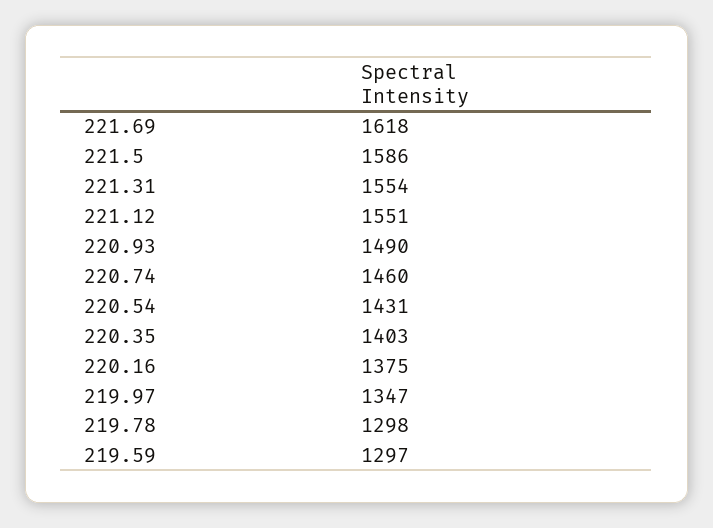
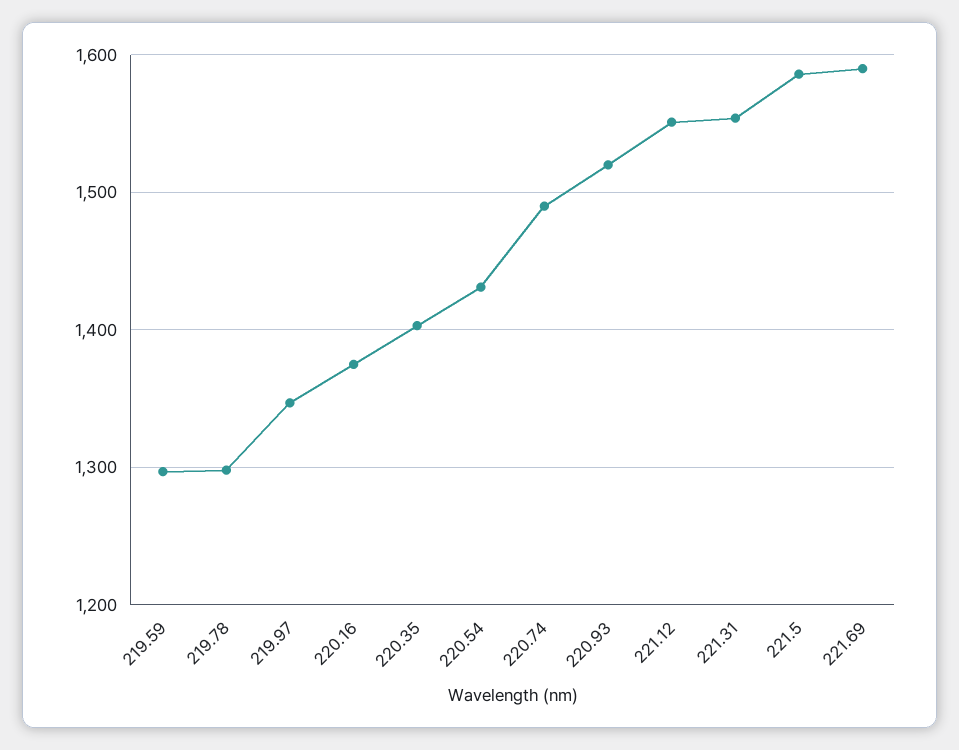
221.69: 1618 -> 1590
220.93: 1490 -> 1520
220.74: 1460 -> 1490

